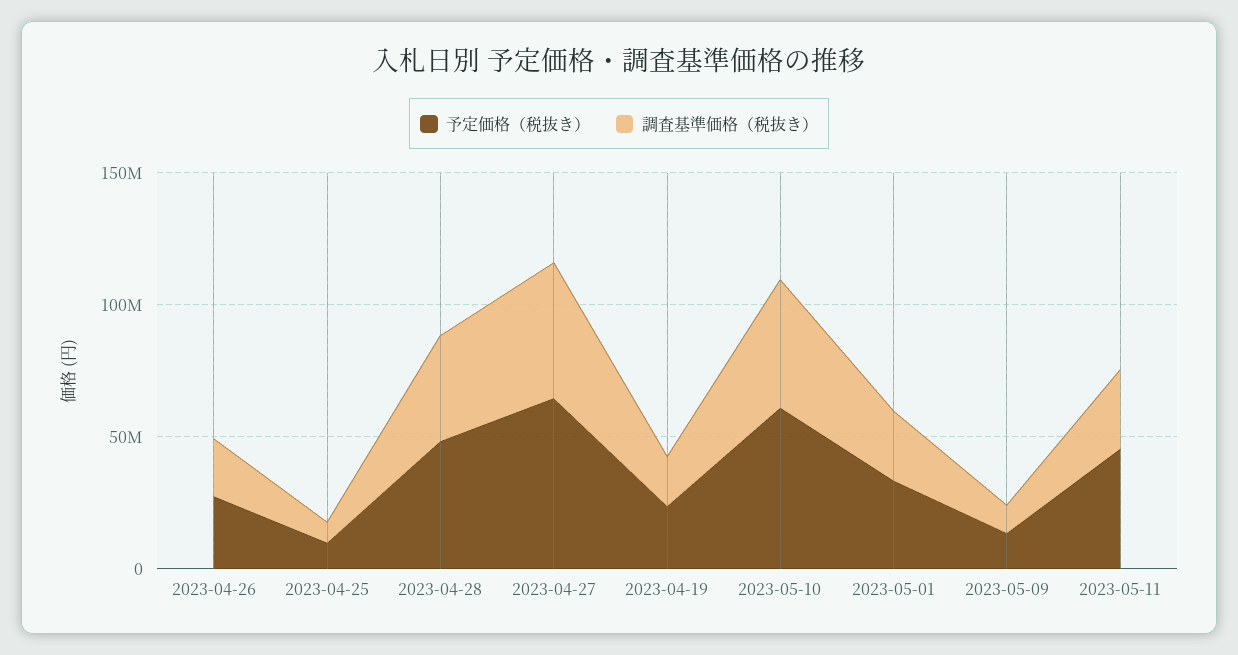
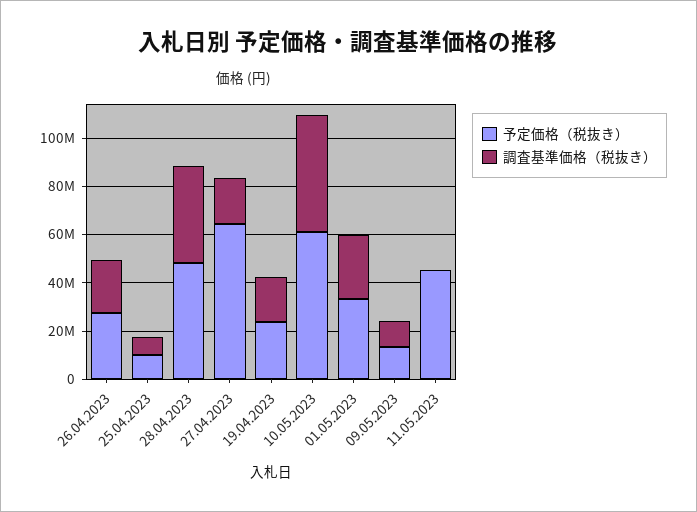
調査基準価格（税抜き）, 2023-04-27: 50000000 -> 20000000
調査基準価格（税抜き）, 2023-05-11: 30000000 -> 0

